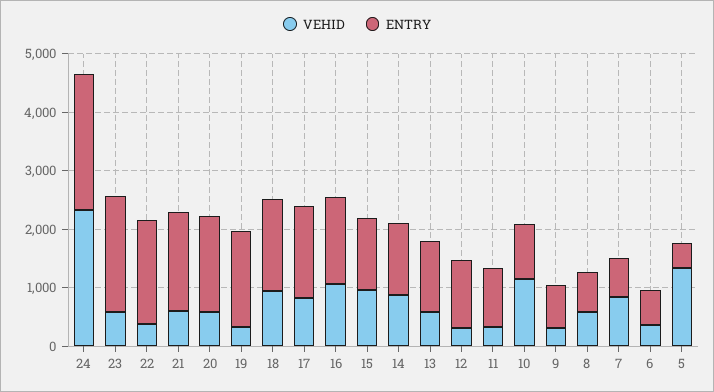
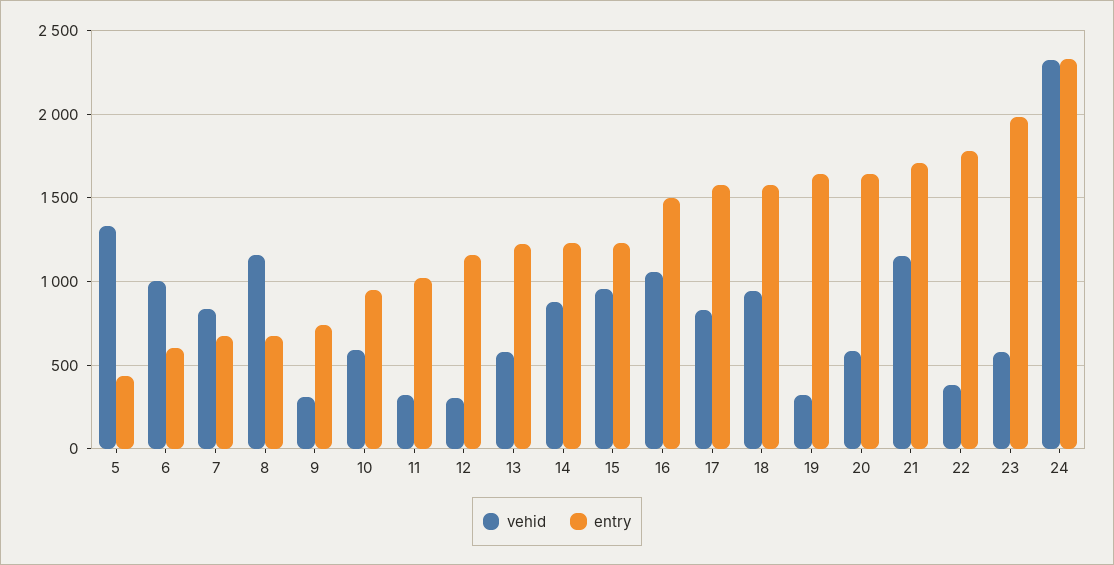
VEHID, 21: 600 -> 1150
VEHID, 10: 1200 -> 600
VEHID, 8: 600 -> 1150
VEHID, 6: 400 -> 1000

